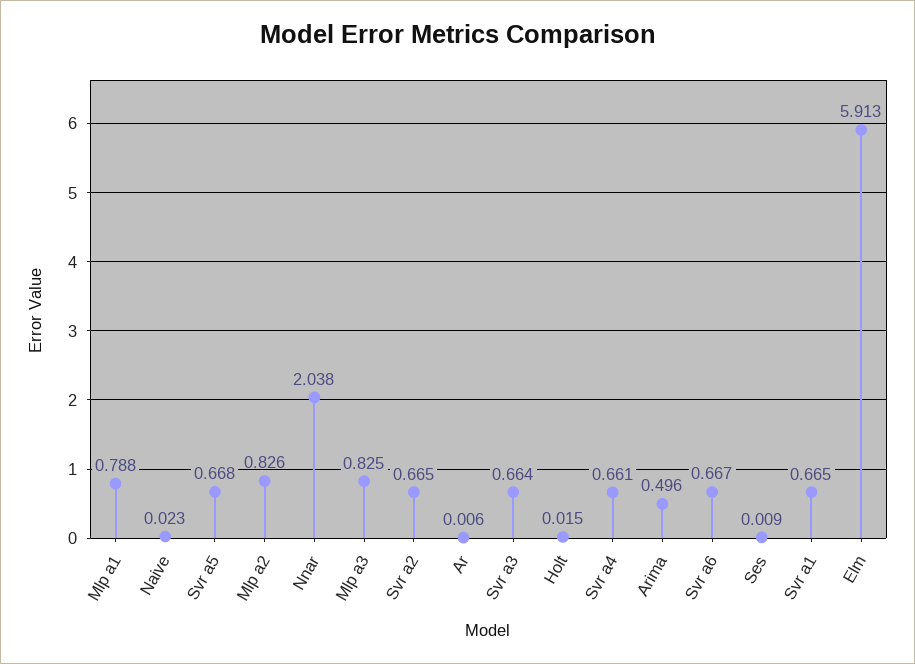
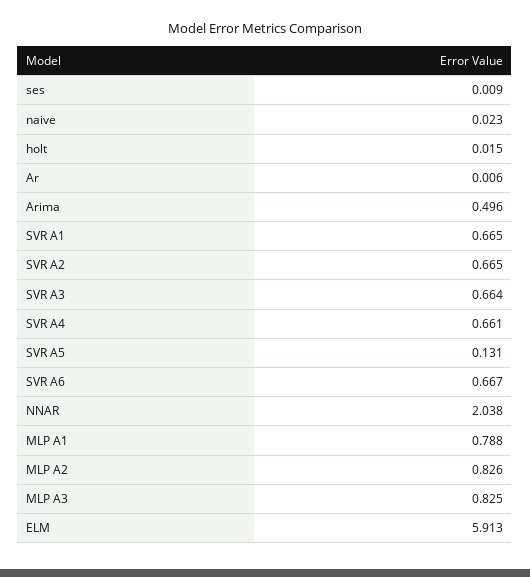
Svr a5: 0.668 -> 0.131

